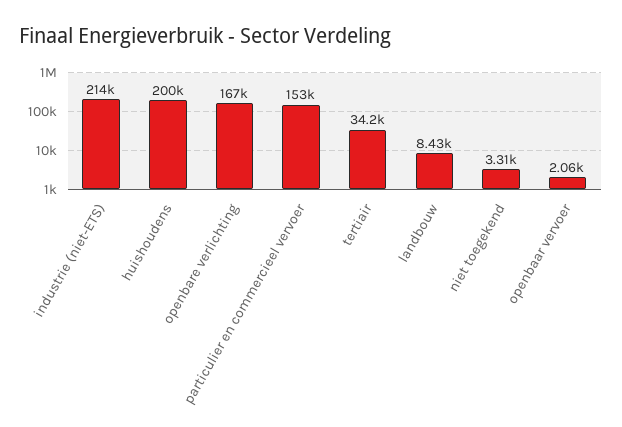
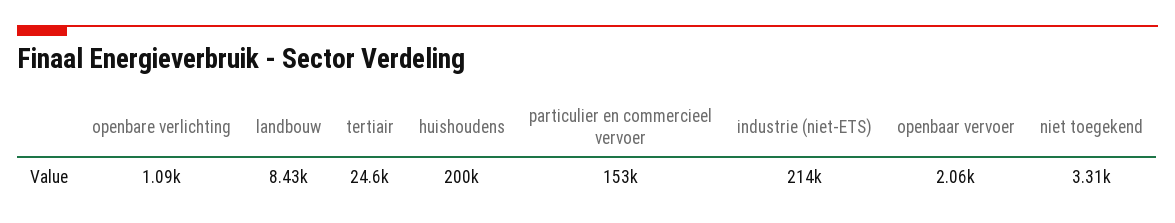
openbare verlichting: 167000 -> 1090
tertiair: 34200 -> 24600

